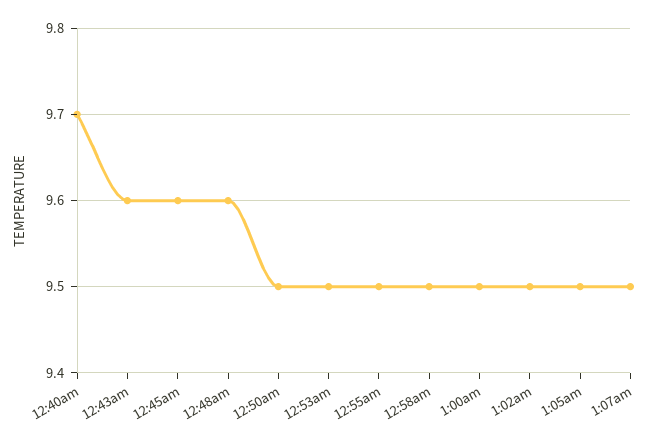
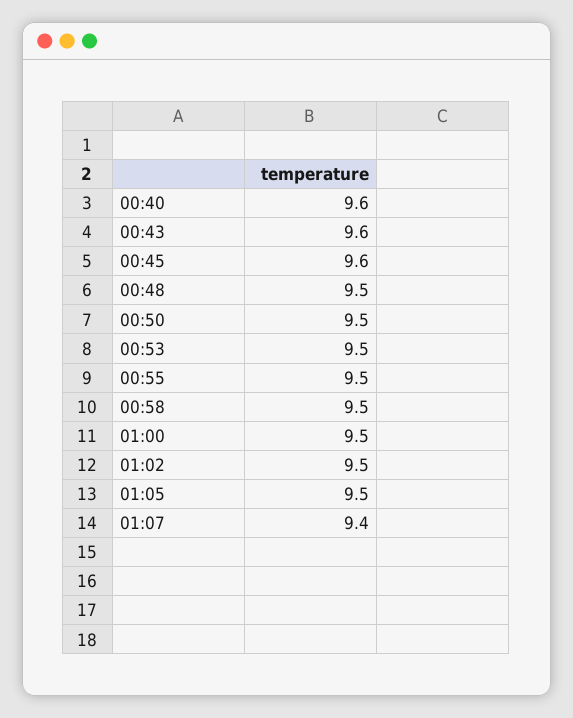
12:40am: 9.7 -> 9.6
12:48am: 9.6 -> 9.5
1:07am: 9.5 -> 9.4

